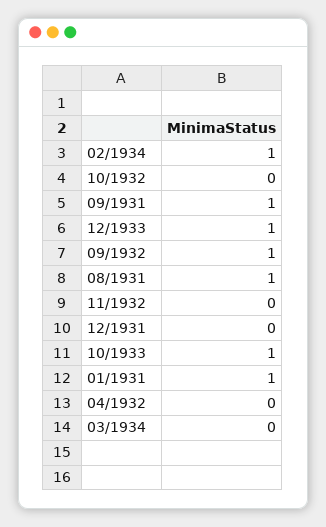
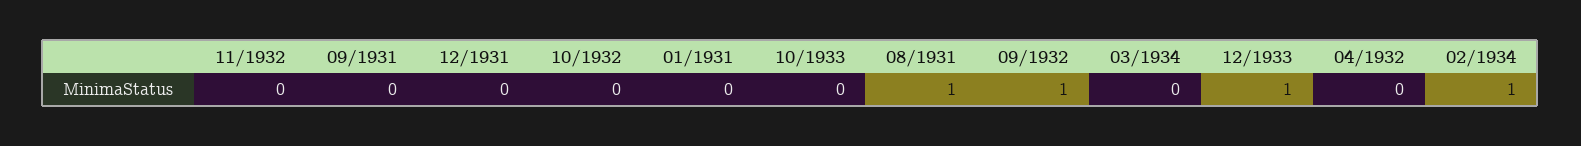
09/1931: 1 -> 0
10/1933: 1 -> 0
01/1931: 1 -> 0

